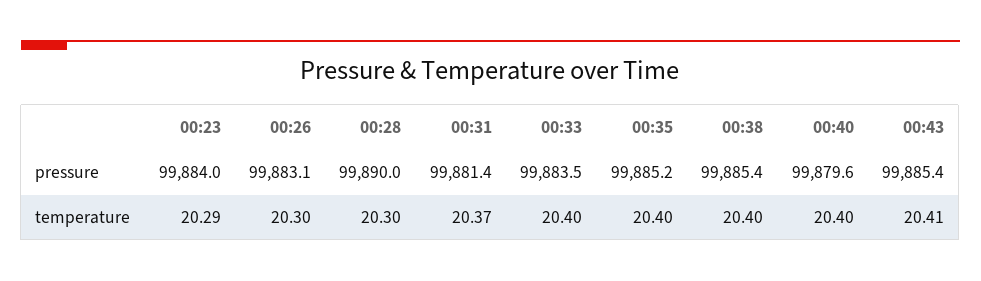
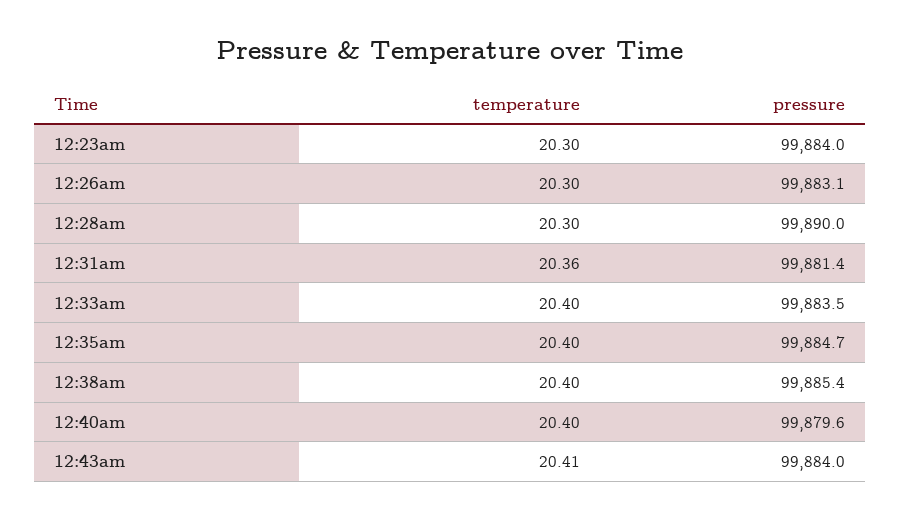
00:35, pressure: 99885.2 -> 99884.7
00:43, pressure: 99885.4 -> 99884
00:23, temperature: 20.29 -> 20.3
00:31, temperature: 20.37 -> 20.36

